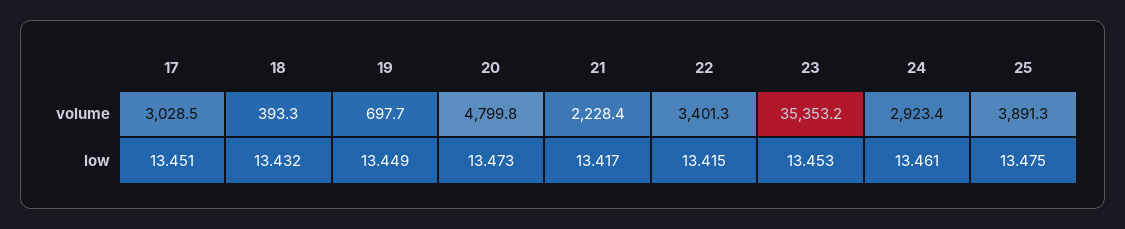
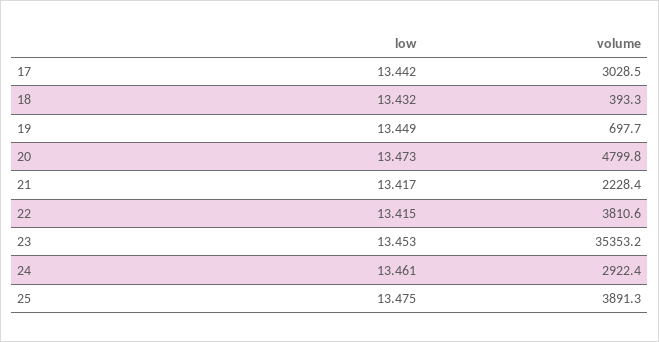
22, volume: 3401.3 -> 3810.6
24, volume: 2923.4 -> 2922.4
17, low: 13.451 -> 13.442

